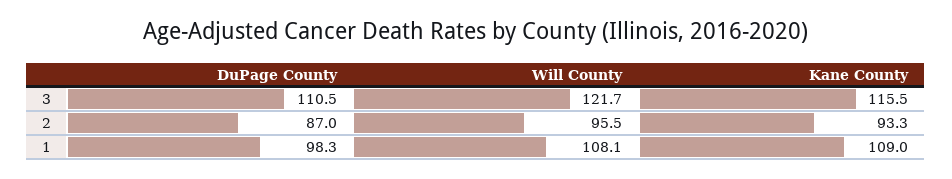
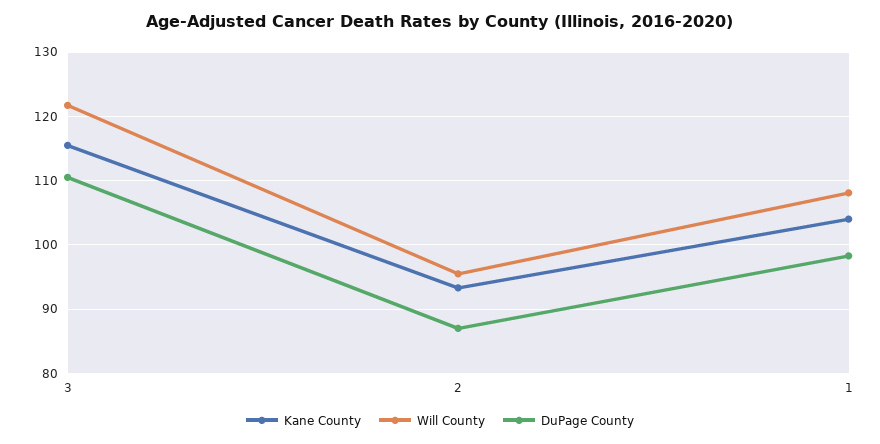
Kane County, 1: 109 -> 104

